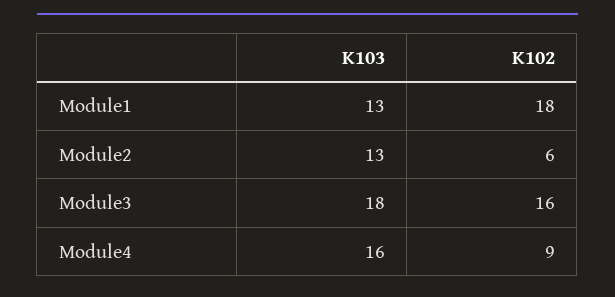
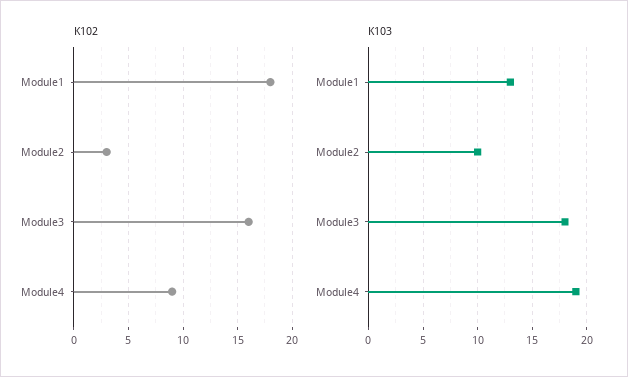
K103, Module2: 13 -> 10
K102, Module2: 6 -> 3
K103, Module4: 16 -> 19

